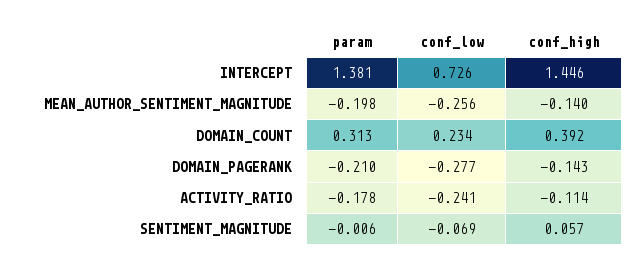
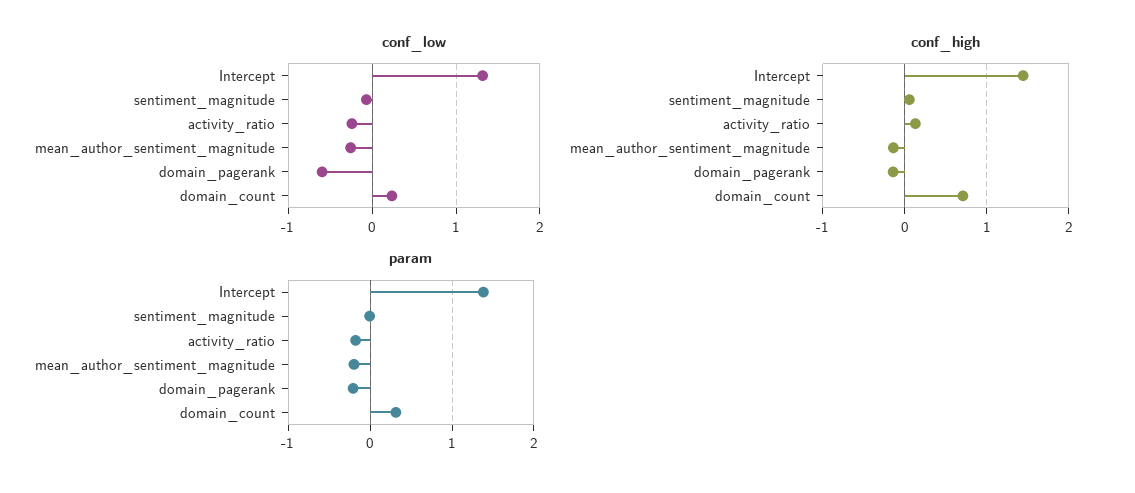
conf_low, INTERCEPT: 0.726 -> 1.3
conf_high, DOMAIN_COUNT: 0.392 -> 0.7
conf_low, DOMAIN_PAGERANK: -0.277 -> -0.6
conf_high, ACTIVITY_RATIO: -0.114 -> 0.1

